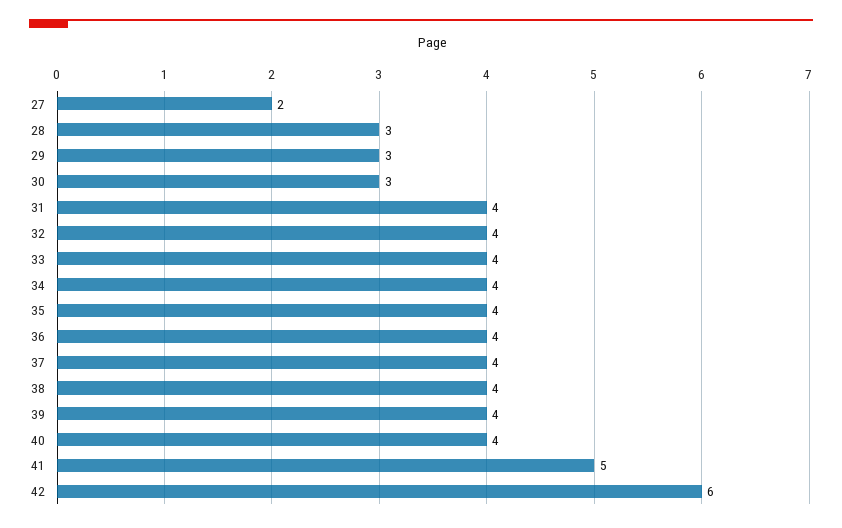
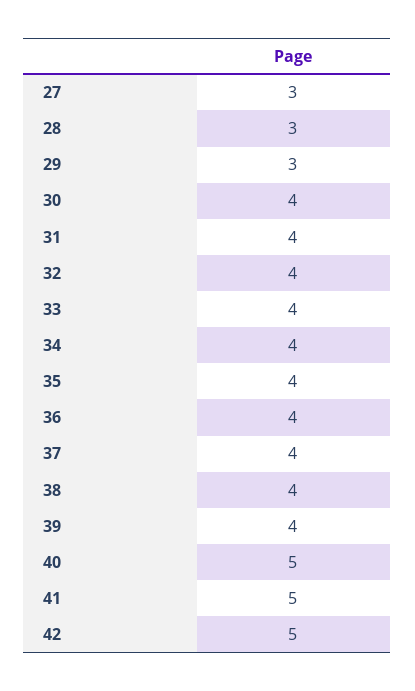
27: 2 -> 3
30: 3 -> 4
40: 4 -> 5
42: 6 -> 5

